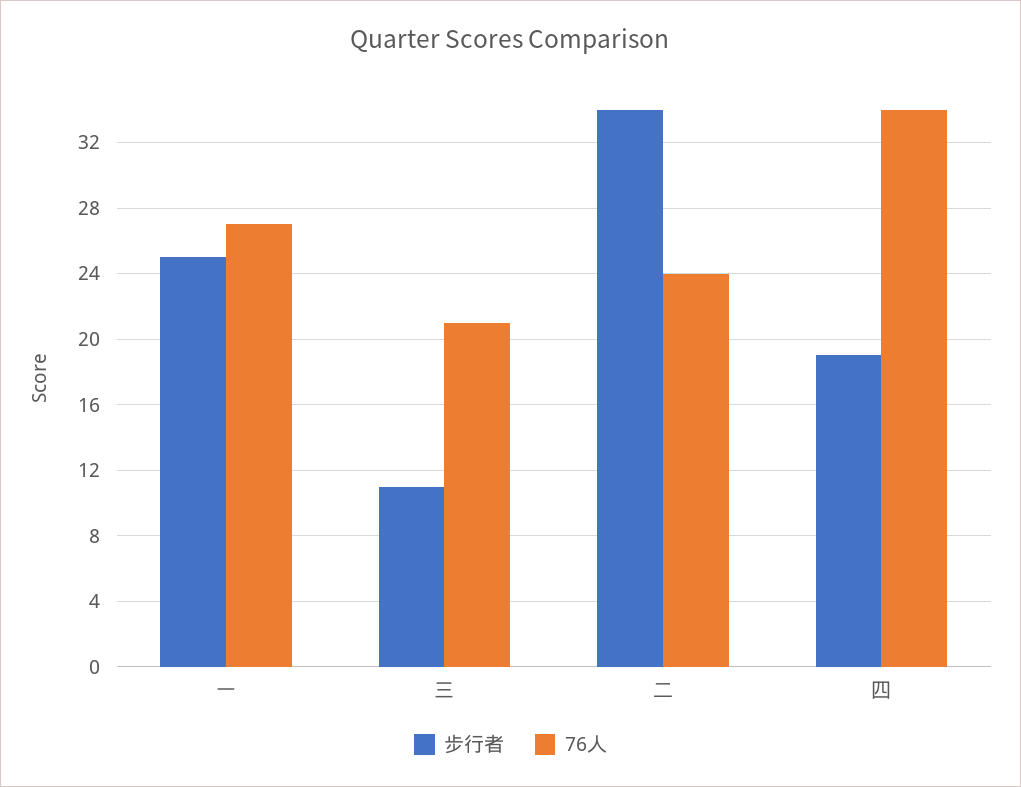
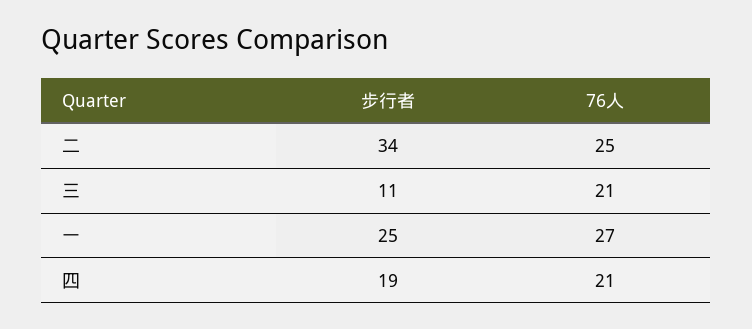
76人, 二: 24 -> 25
76人, 四: 34 -> 21

